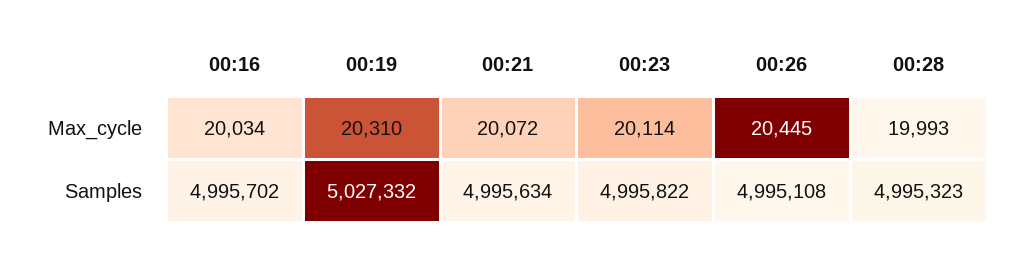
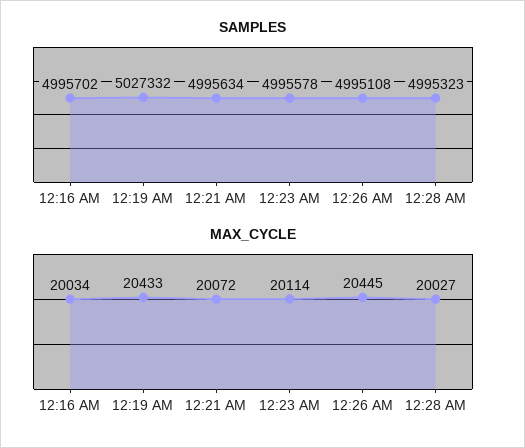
Max_cycle, 00:19: 20310 -> 20433
Max_cycle, 00:28: 19993 -> 20027
Samples, 00:23: 4995822 -> 4995578

